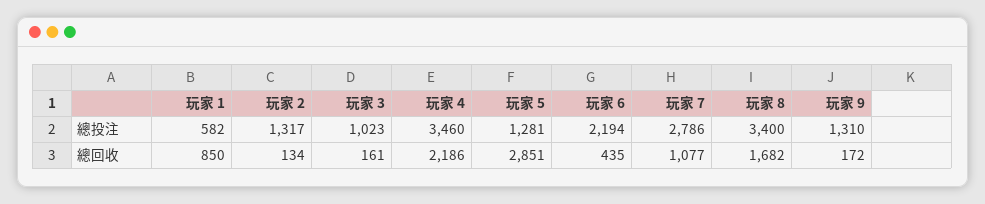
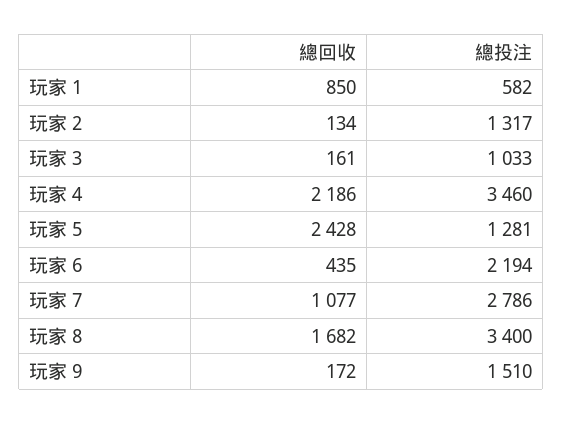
玩家 3, 總投注: 1023 -> 1033
玩家 9, 總投注: 1310 -> 1510
玩家 5, 總回收: 2851 -> 2428

